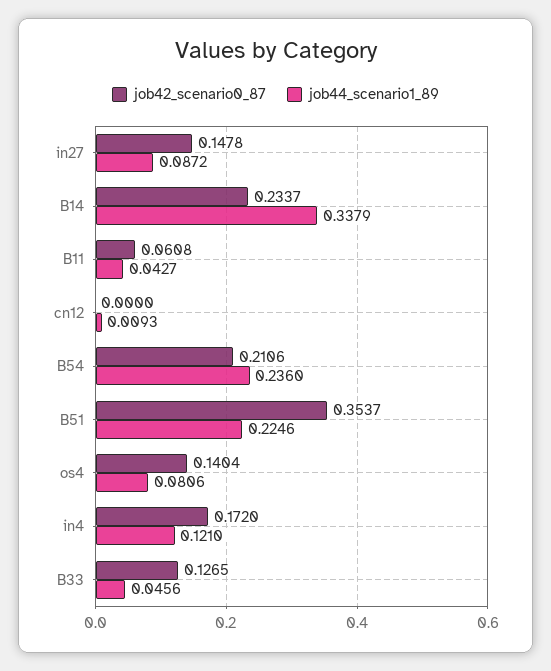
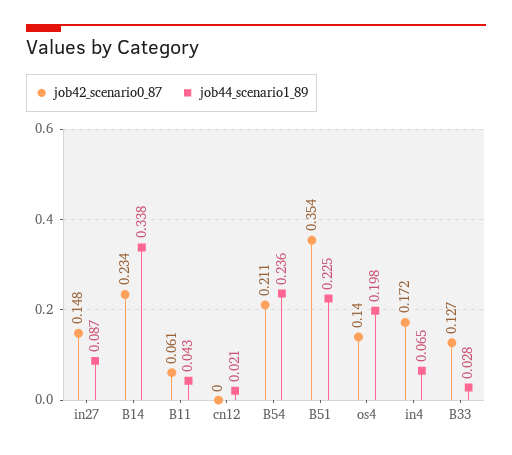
job44_scenario1_89, cn12: 0.0093 -> 0.021
job44_scenario1_89, os4: 0.0806 -> 0.198
job44_scenario1_89, in4: 0.121 -> 0.065
job44_scenario1_89, B33: 0.0456 -> 0.028

